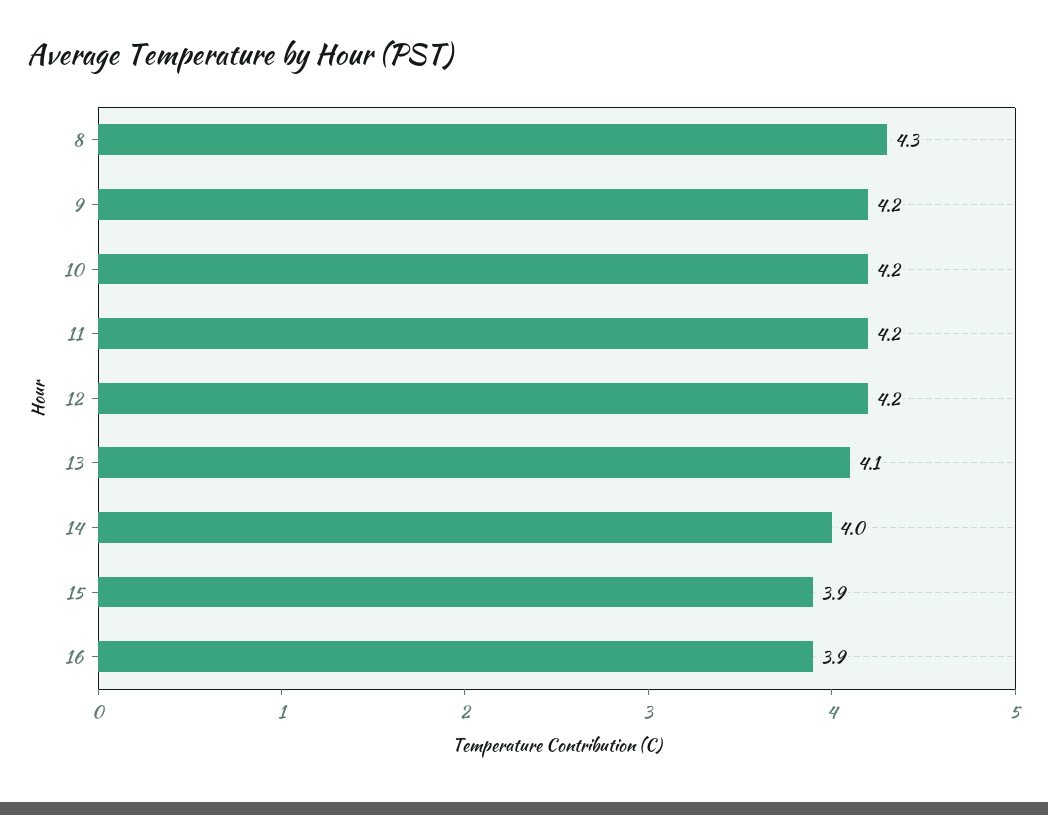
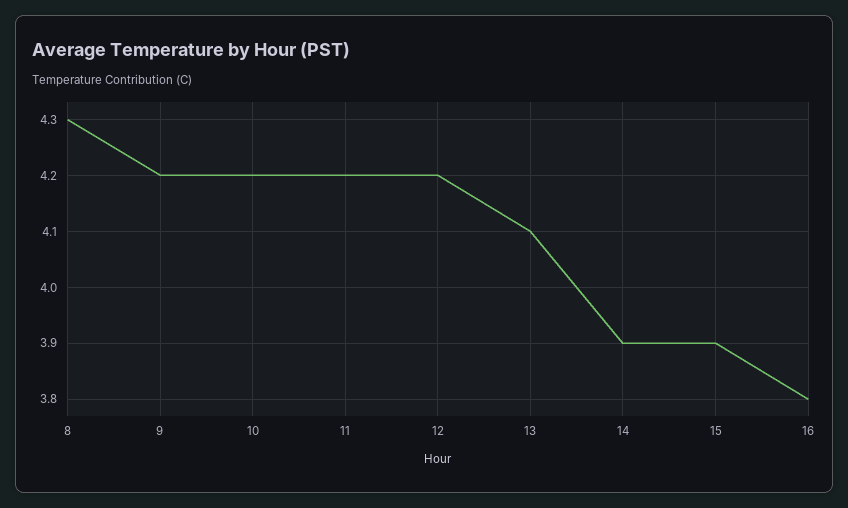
14: 4 -> 3.9
16: 3.9 -> 3.8

